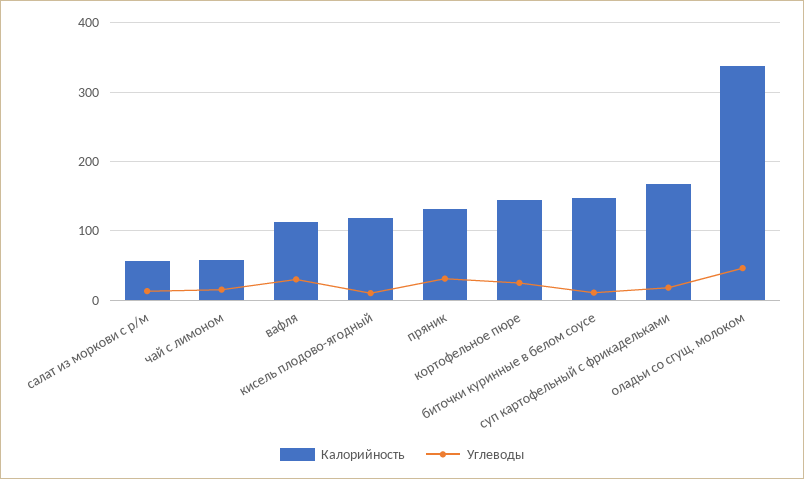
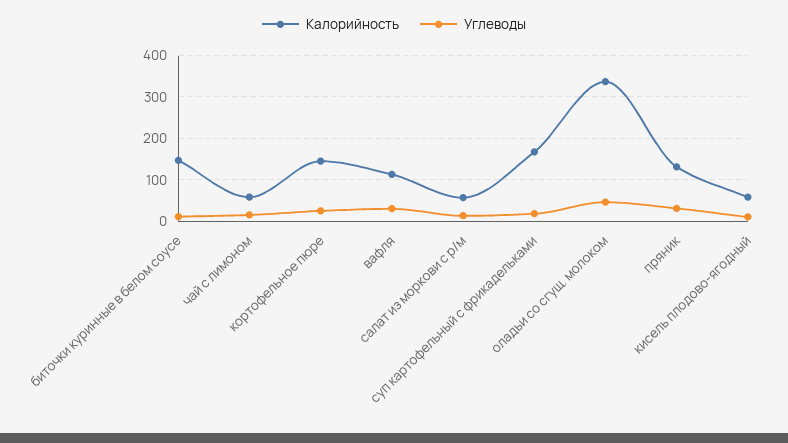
Калорийность, кисель плодово-ягодный: 120 -> 60

